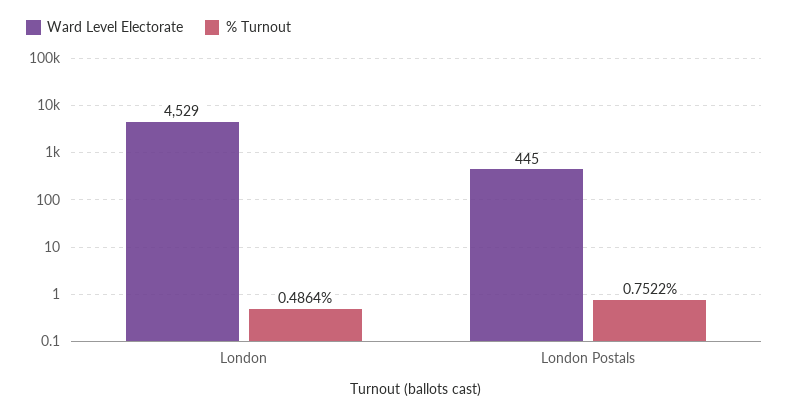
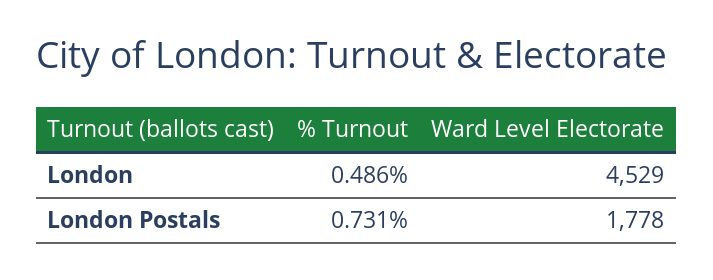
Ward Level Electorate, London Postals: 445 -> 1778
% Turnout, London Postals: 0.7522 -> 0.731

